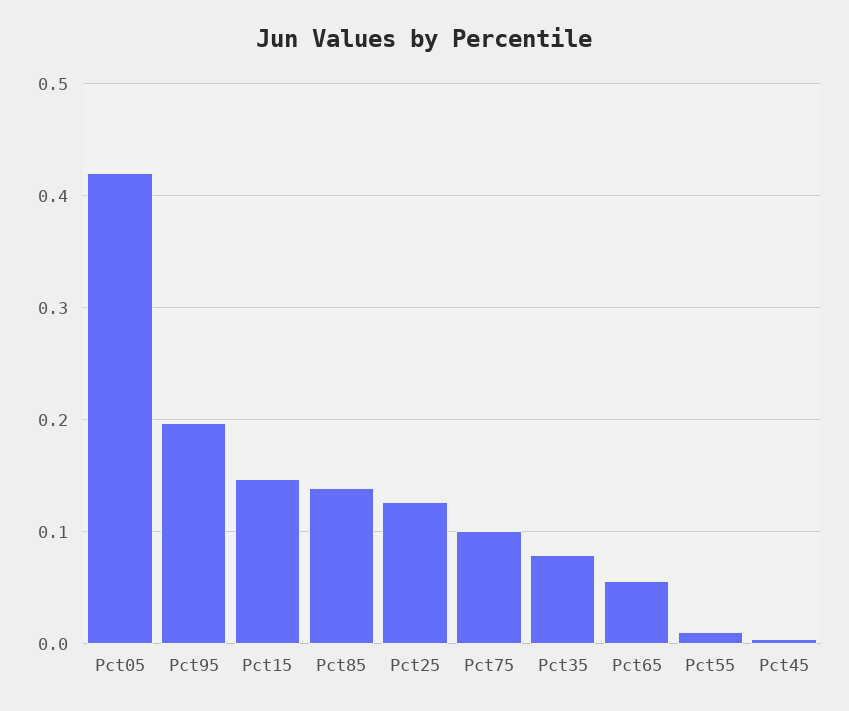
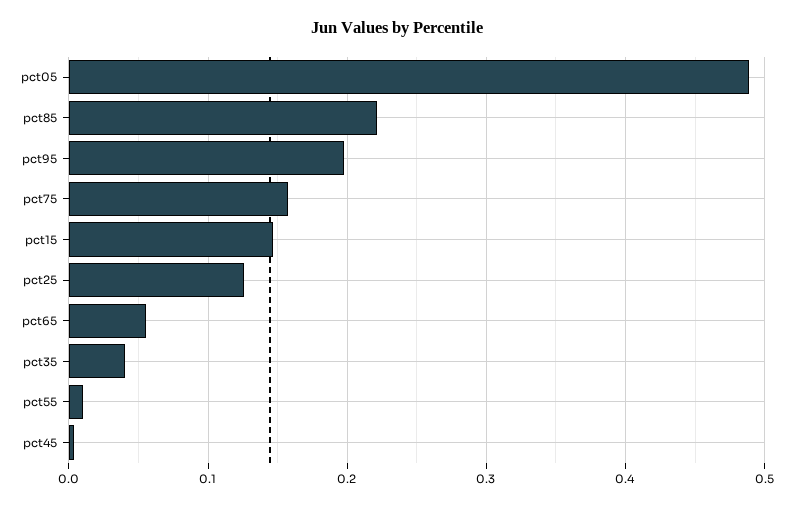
Pct05: 0.42 -> 0.49
Pct85: 0.14 -> 0.22
Pct75: 0.1 -> 0.16
Pct35: 0.08 -> 0.04

